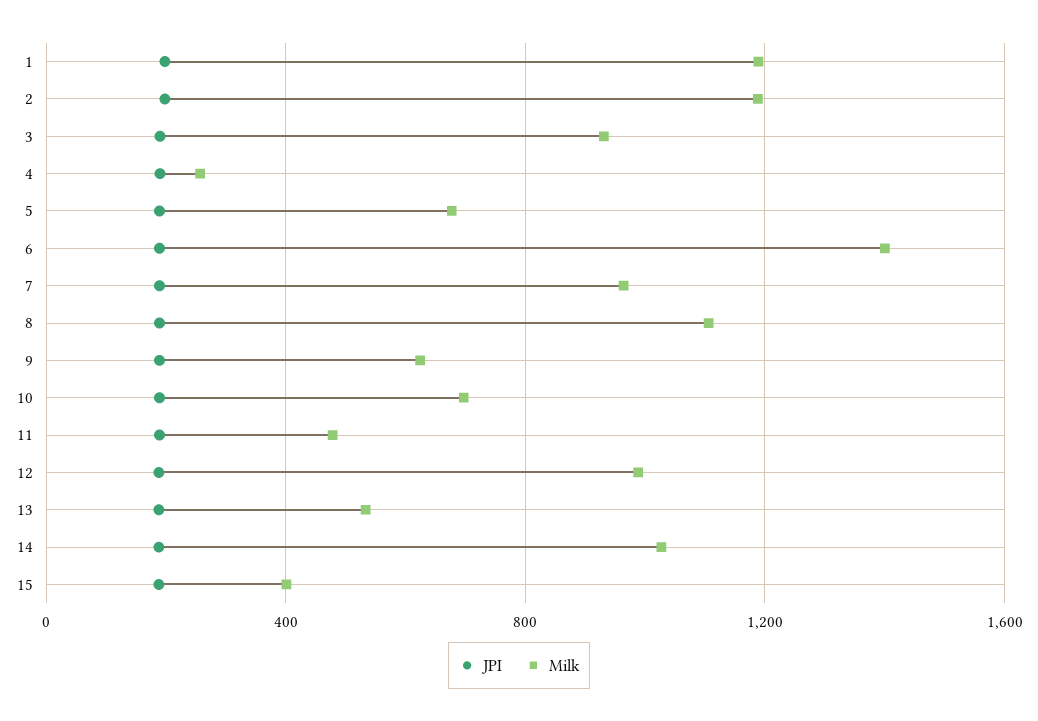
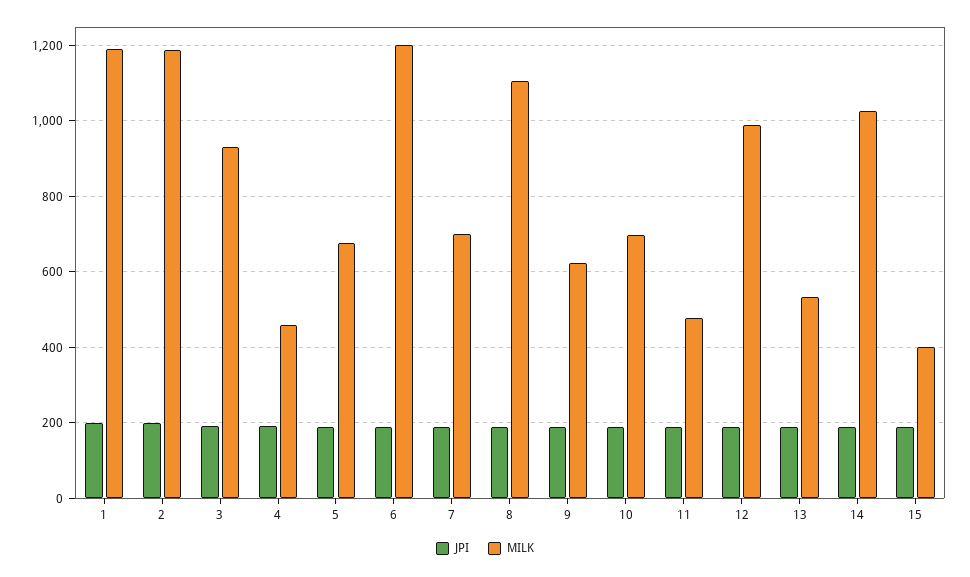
Milk, 4: 250 -> 460
Milk, 6: 1400 -> 1200
Milk, 7: 950 -> 700

